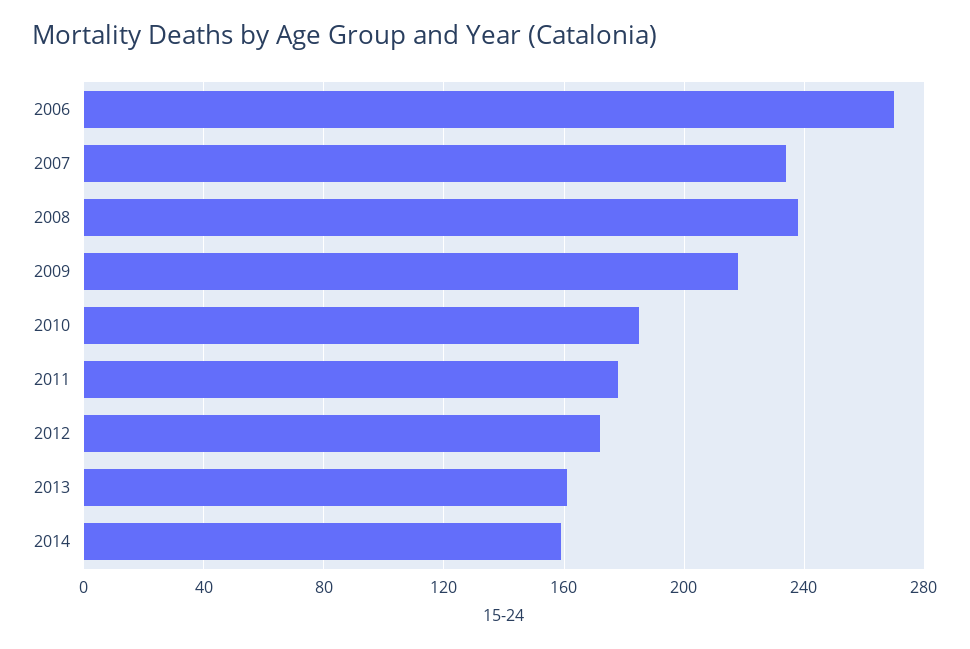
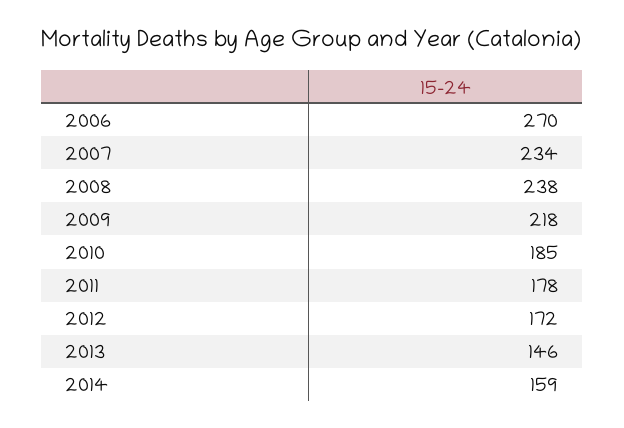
2013: 160 -> 146

